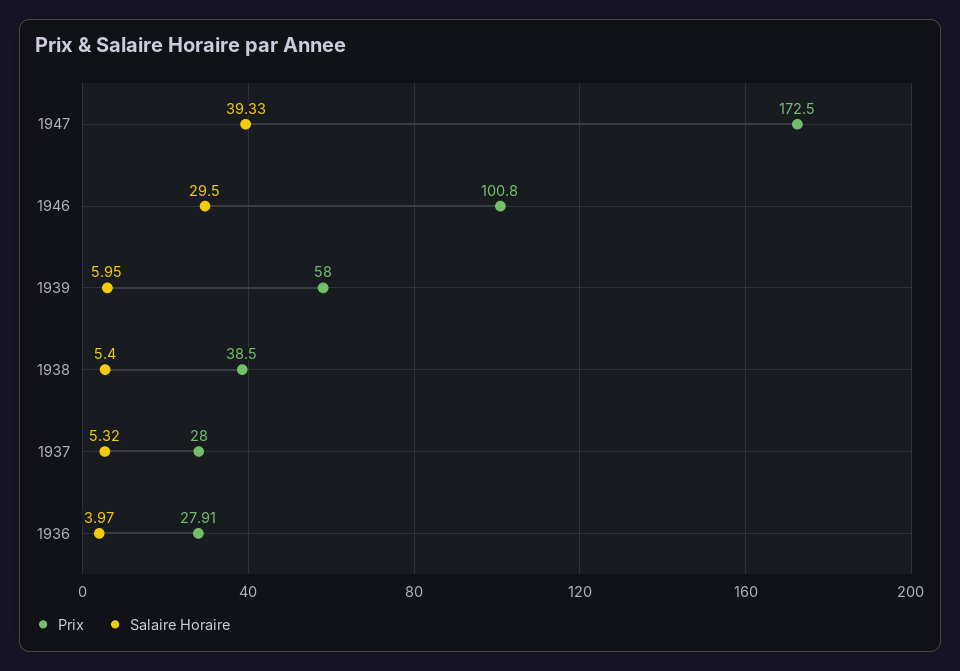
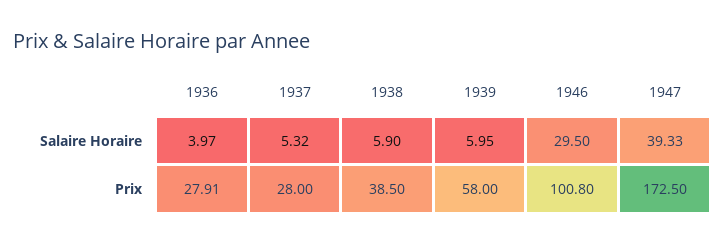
Salaire Horaire, 1938: 5.4 -> 5.9

